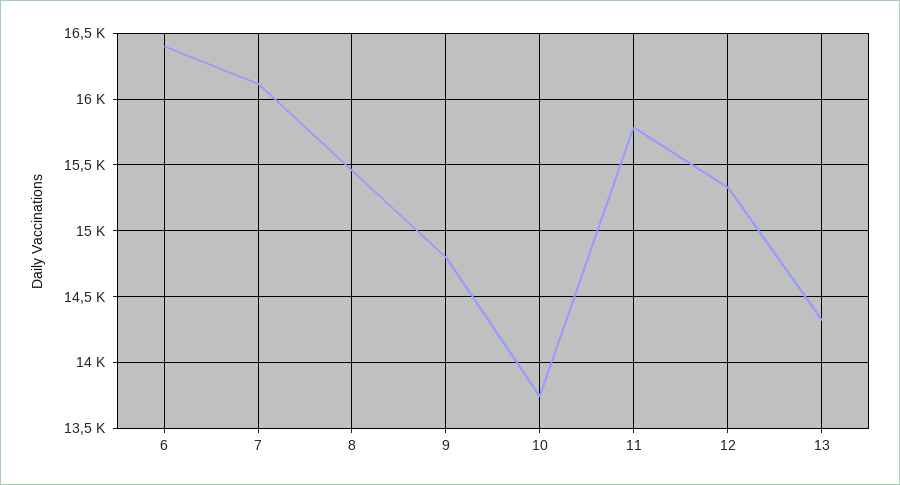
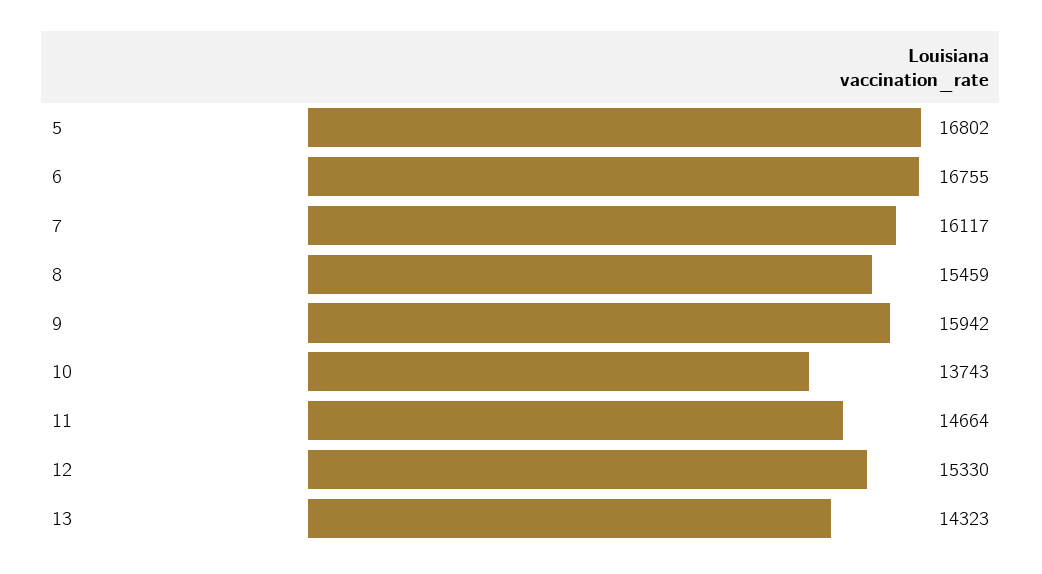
6: 16400 -> 16755
9: 14800 -> 15942
11: 15800 -> 14664
5: none -> 16802

